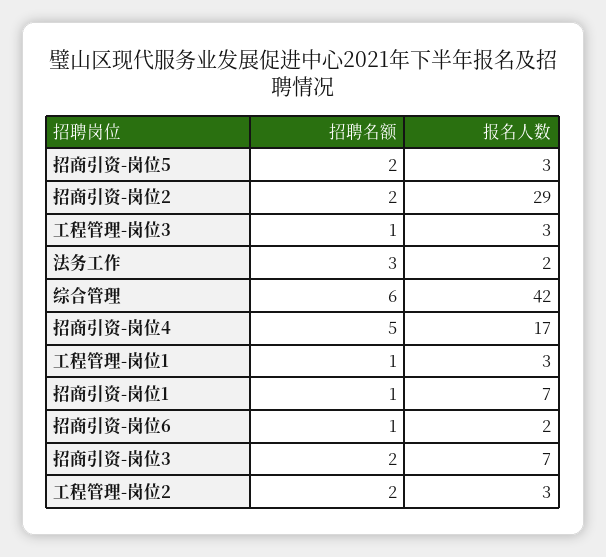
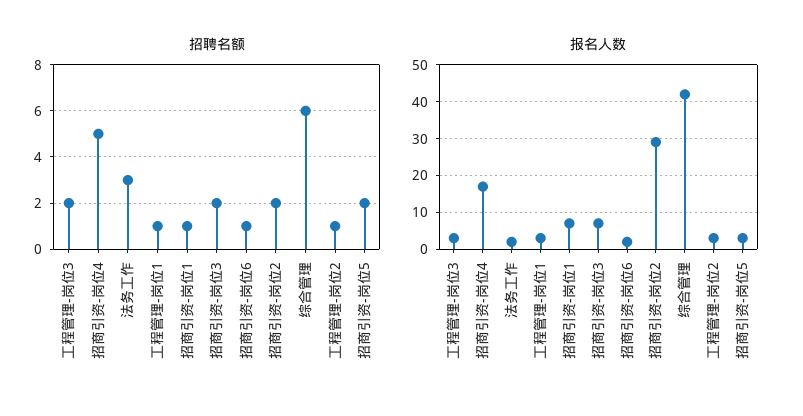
招聘名额, 工程管理-岗位3: 1 -> 2
招聘名额, 工程管理-岗位2: 2 -> 1

